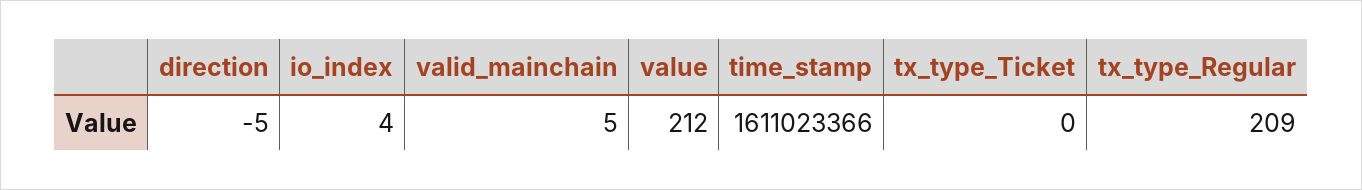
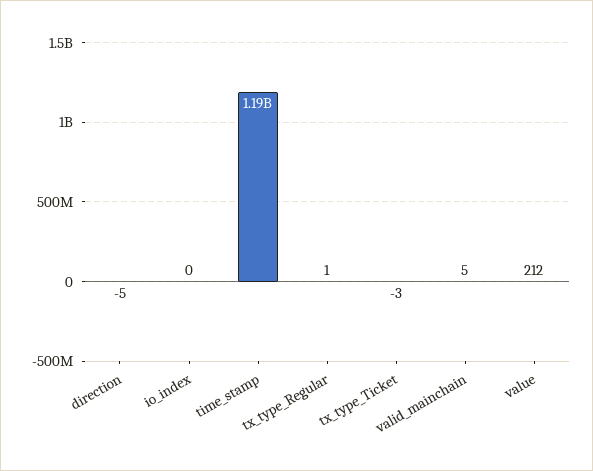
io_index: 4 -> 0
time_stamp: 1611023366 -> 1190000000
tx_type_Ticket: 0 -> -3
tx_type_Regular: 209 -> 1

